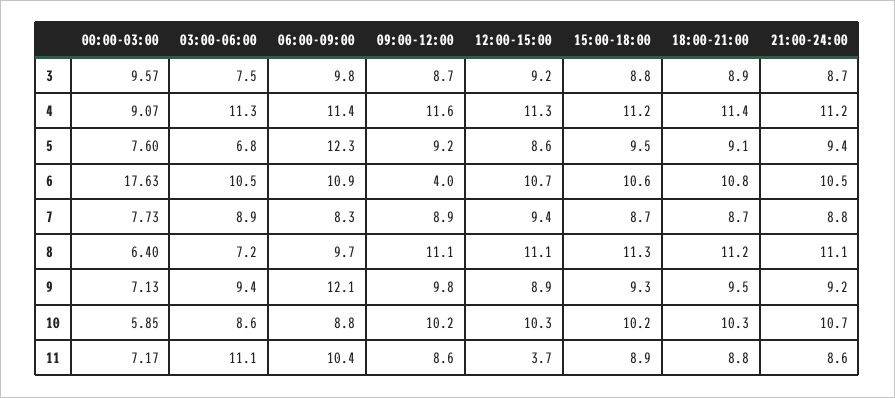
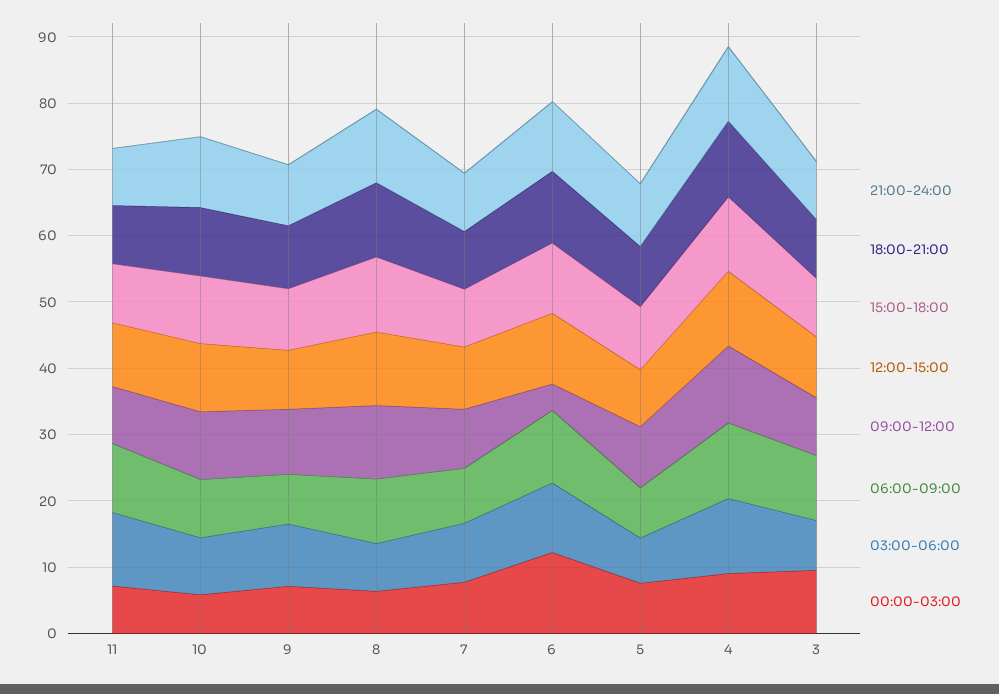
06:00-09:00, 5: 12.3 -> 8
00:00-03:00, 6: 17.63 -> 12
06:00-09:00, 9: 12.1 -> 8
12:00-15:00, 11: 3.7 -> 10

